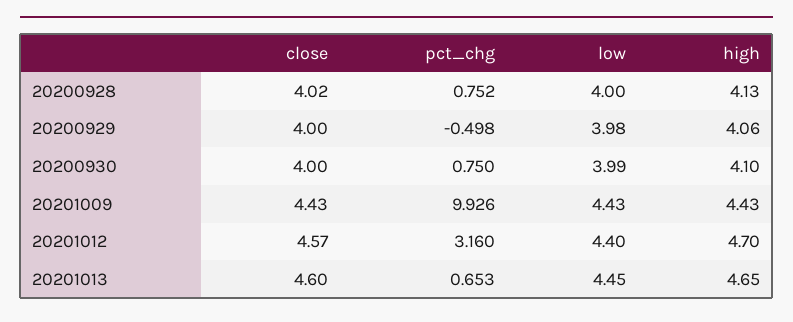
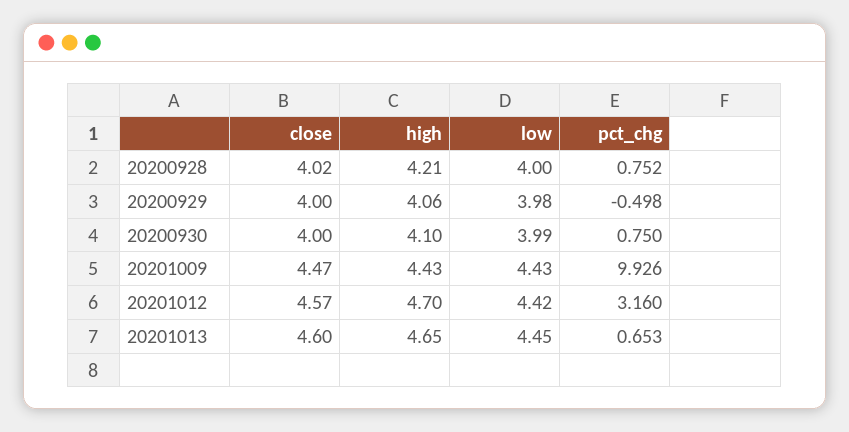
high, 20200928: 4.13 -> 4.21
close, 20201009: 4.43 -> 4.47
low, 20201012: 4.4 -> 4.42

